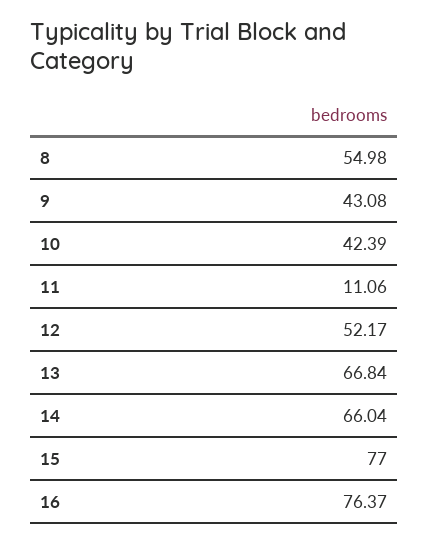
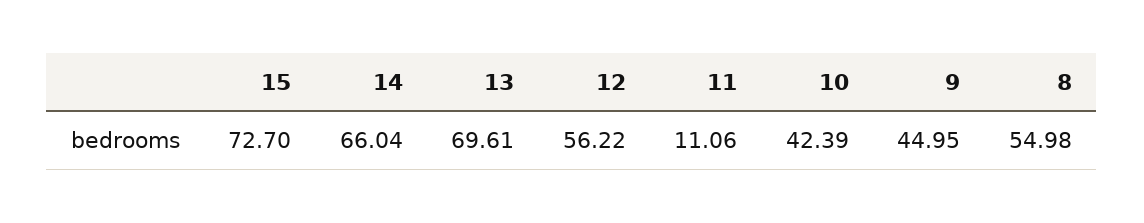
9: 43.08 -> 44.95
12: 52.17 -> 56.22
13: 66.84 -> 69.61
15: 77 -> 72.7
16: 76.37 -> none

